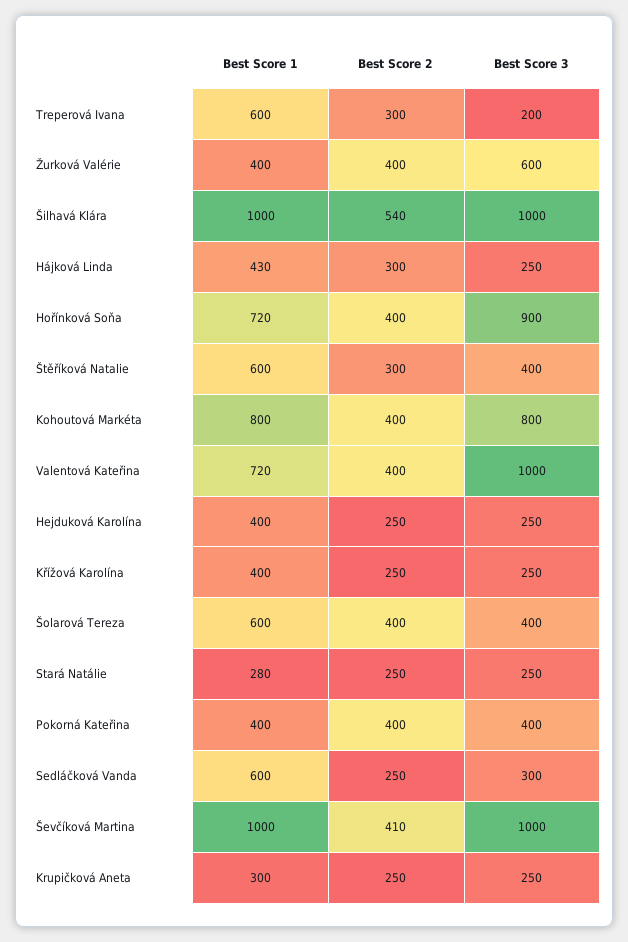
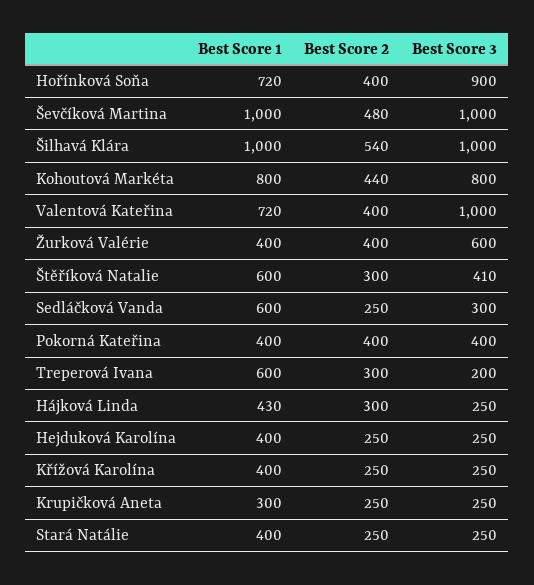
Best Score 3, Štěříková Natalie: 400 -> 410
Best Score 2, Kohoutová Markéta: 400 -> 440
Best Score 1, Šolarová Tereza: 600 -> none
Best Score 2, Šolarová Tereza: 400 -> none
Best Score 3, Šolarová Tereza: 400 -> none
Best Score 1, Stará Natálie: 280 -> 400
Best Score 2, Ševčíková Martina: 410 -> 480

